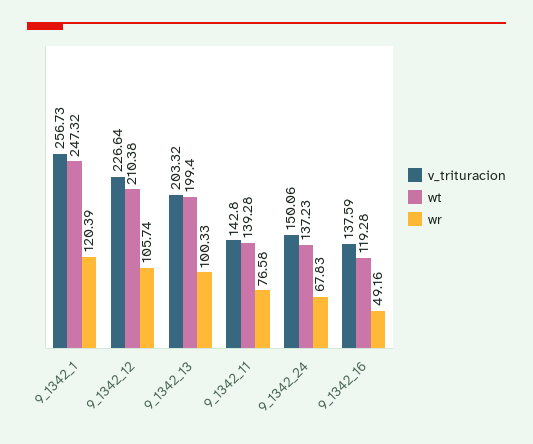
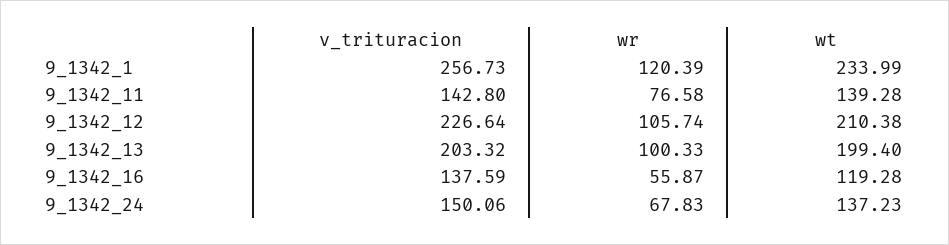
wt, 9_1342_1: 247.32 -> 233.99
wr, 9_1342_16: 49.16 -> 55.87

